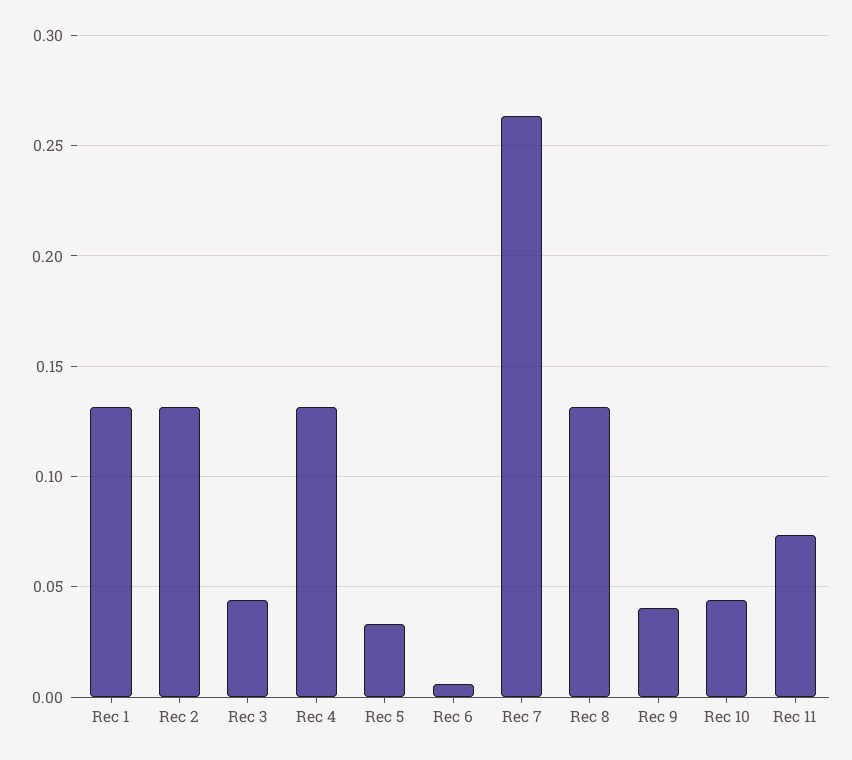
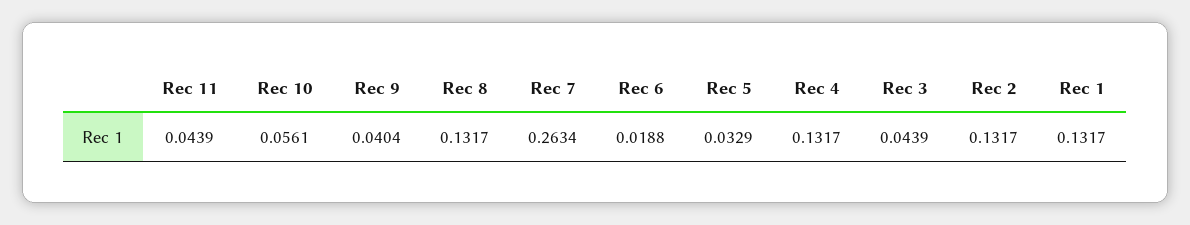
Rec 6: 0.005 -> 0.0188
Rec 10: 0.045 -> 0.0561
Rec 11: 0.075 -> 0.0439

